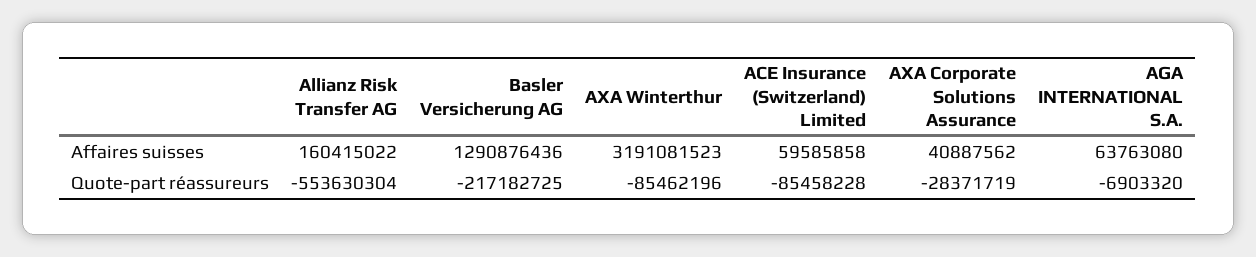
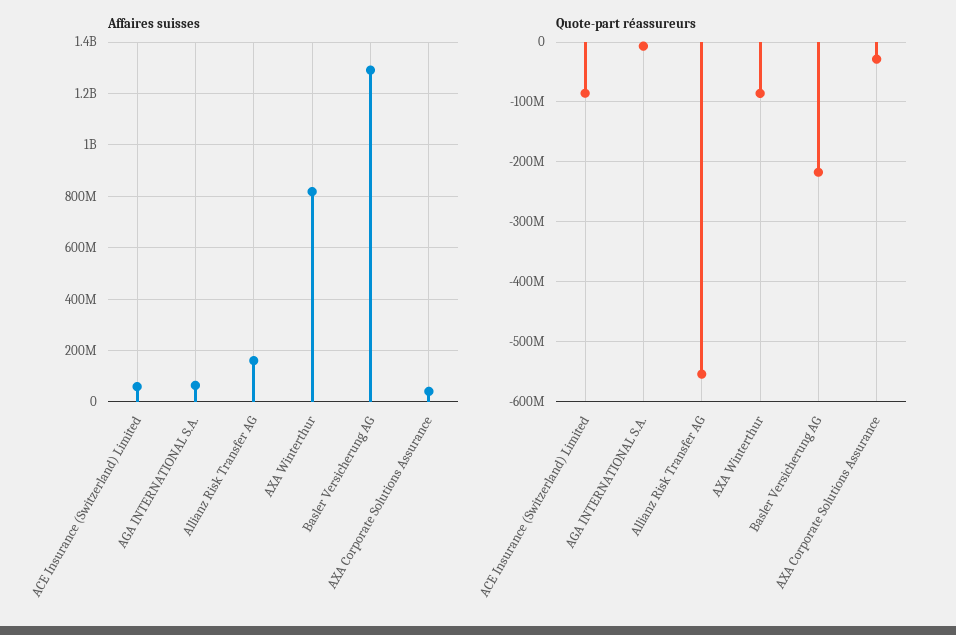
Affaires suisses, AXA Winterthur: 3191081523 -> 825000000

